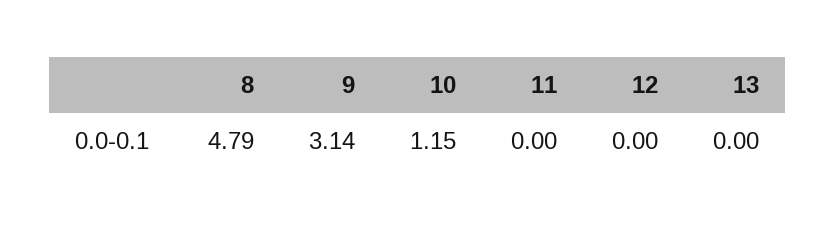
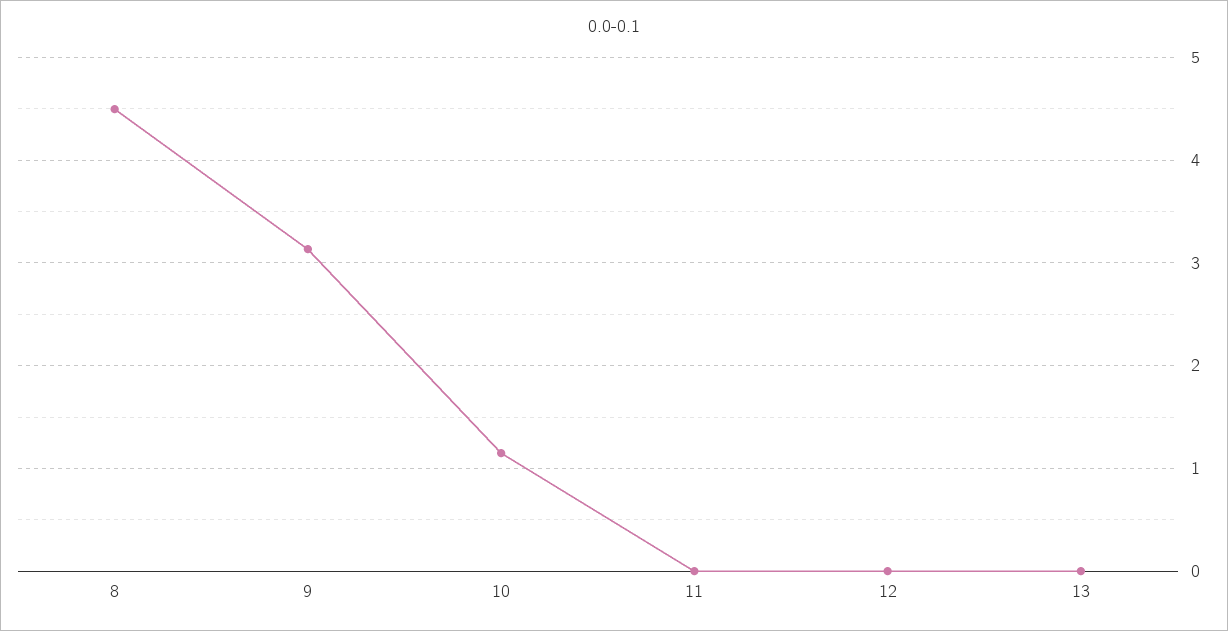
8: 4.79 -> 4.5

